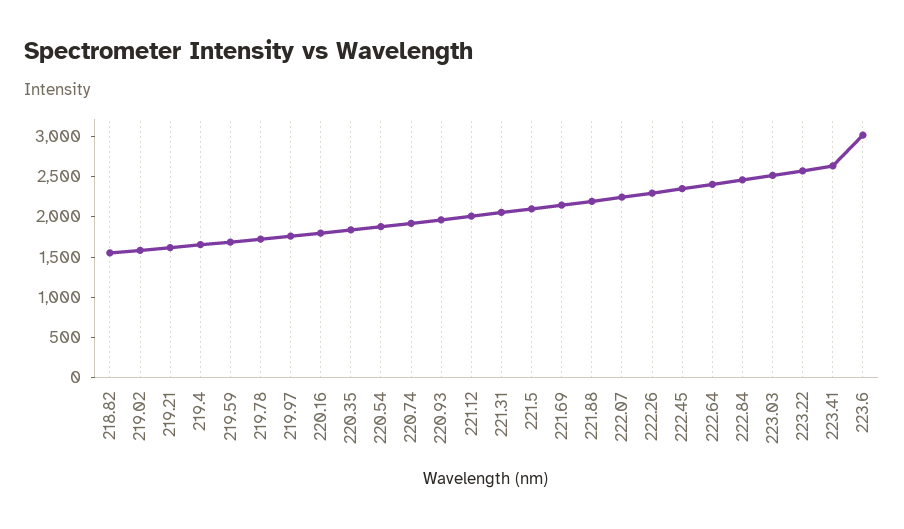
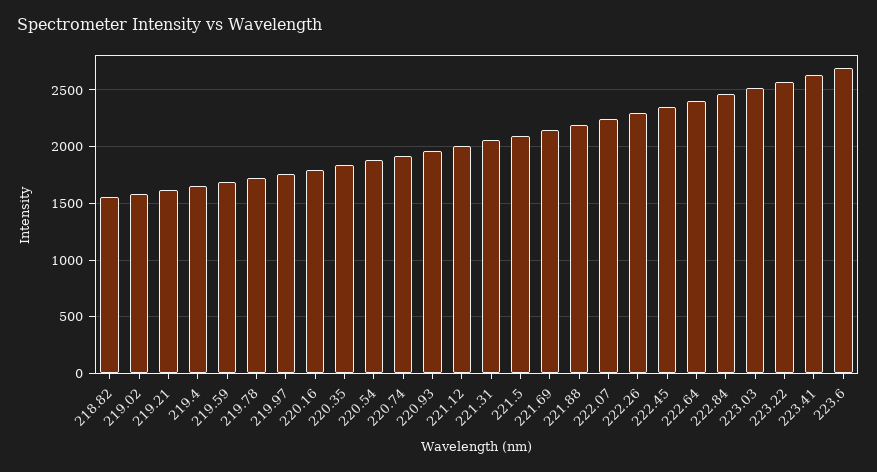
223.6: 3000 -> 2700

